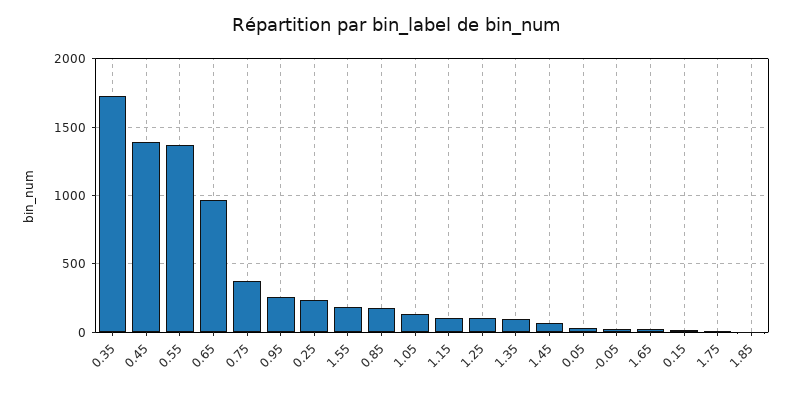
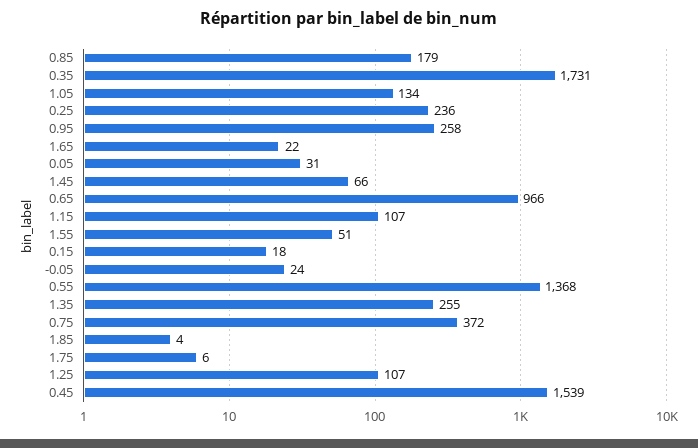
0.45: 1400 -> 1539
1.55: 200 -> 51
1.35: 100 -> 255

